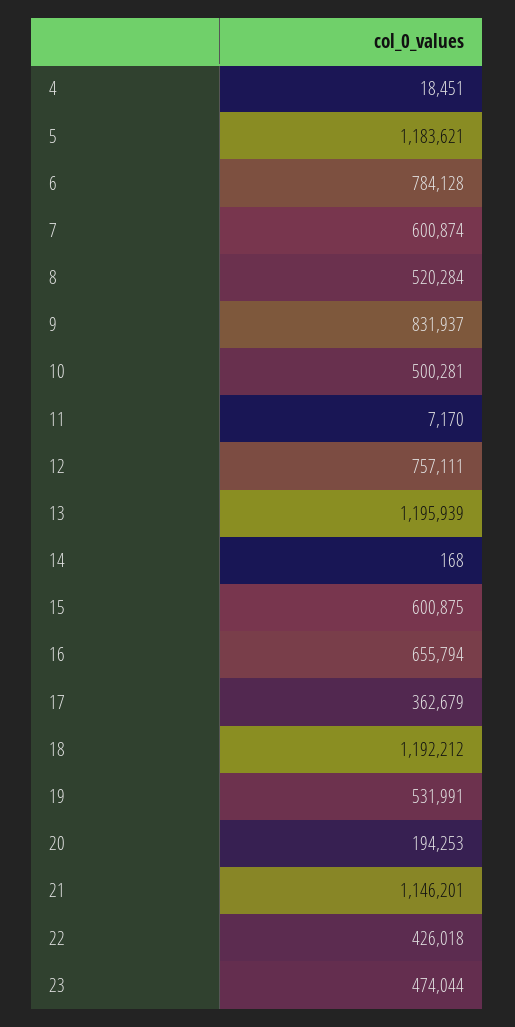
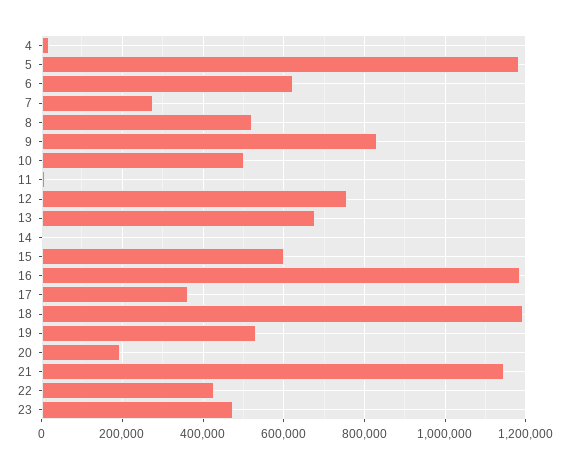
6: 784128 -> 620000
7: 600874 -> 280000
13: 1195939 -> 680000
16: 655794 -> 1180000

